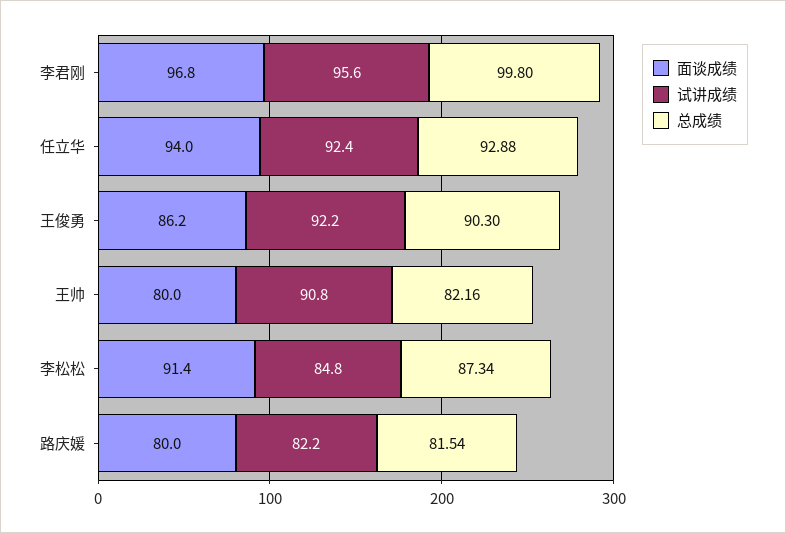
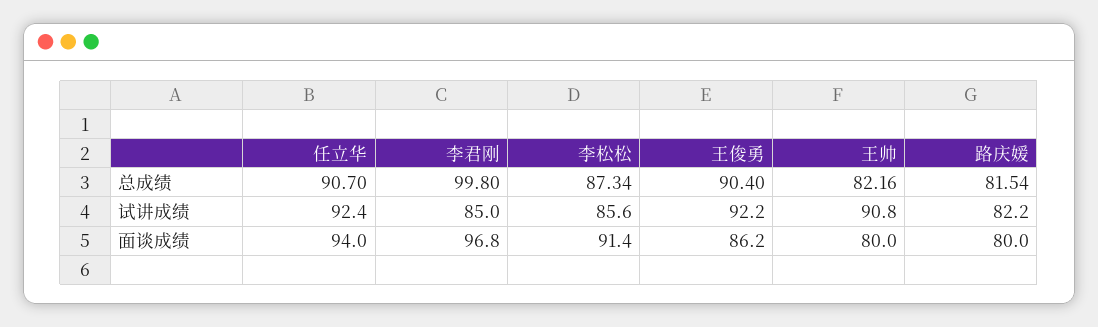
试讲成绩, 李君刚: 95.6 -> 85
总成绩, 任立华: 92.88 -> 90.7
总成绩, 王俊勇: 90.3 -> 90.4
试讲成绩, 李松松: 84.8 -> 85.6

